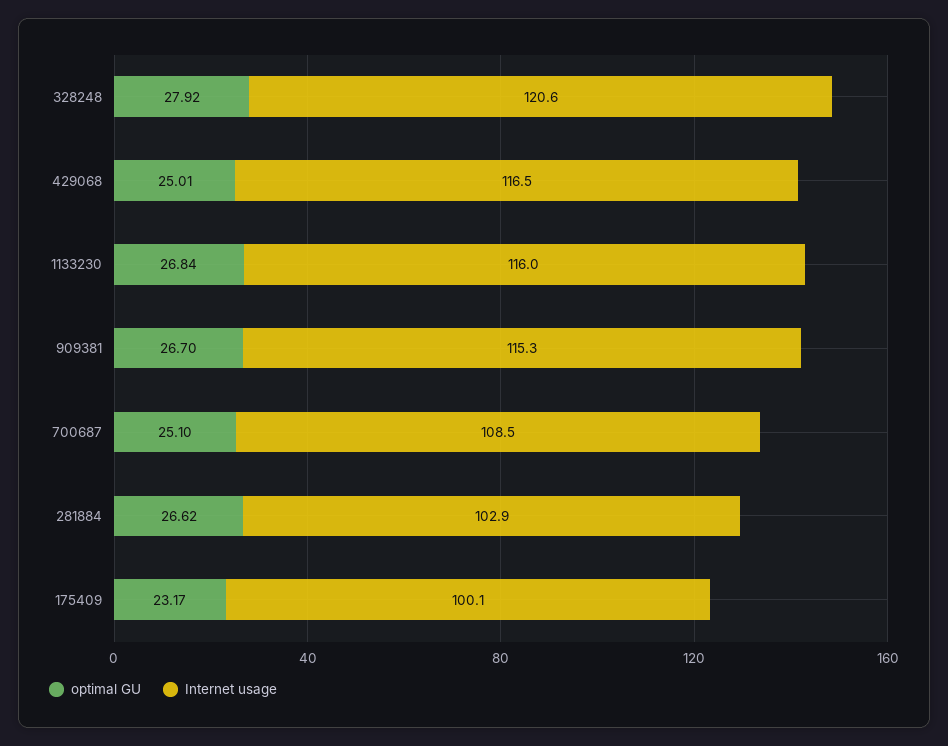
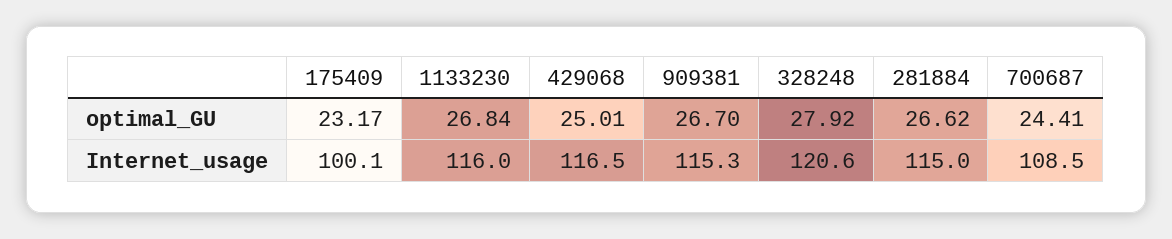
optimal GU, 700687: 25.1 -> 24.41
Internet usage, 281884: 102.9 -> 115

